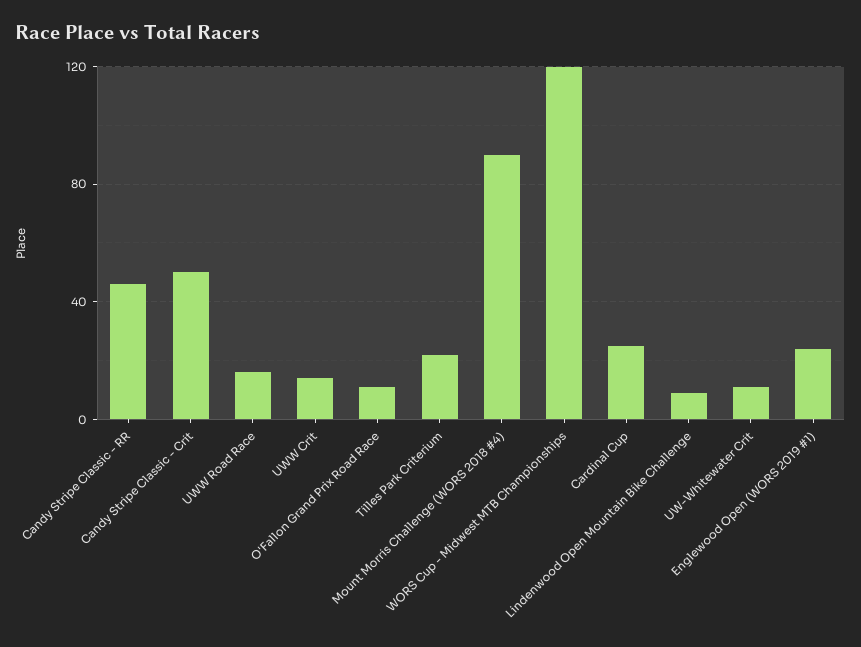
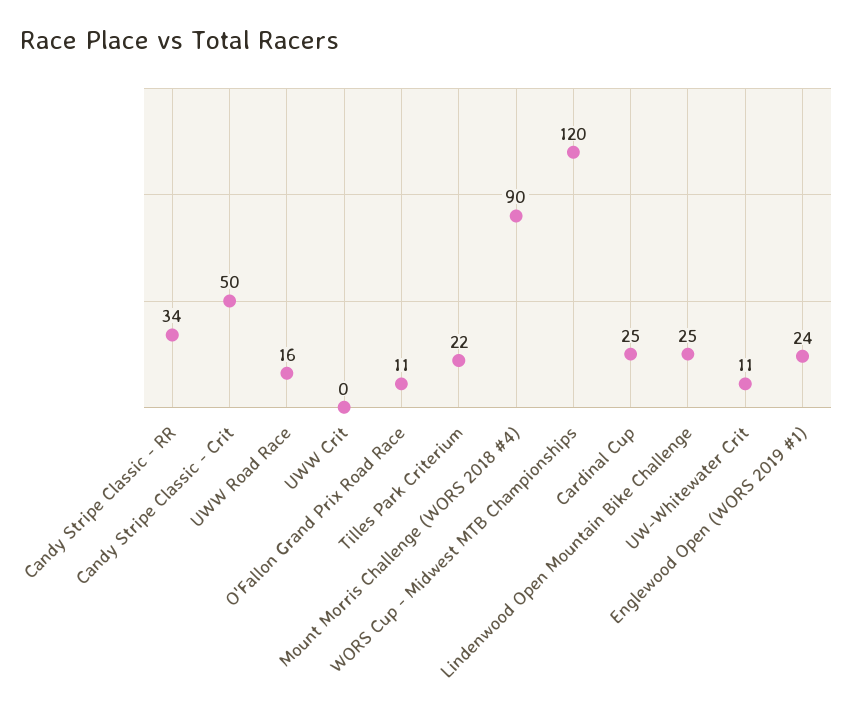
Candy Stripe Classic - RR: 45 -> 34
UWW Crit: 15 -> 0
Lindenwood Open Mountain Bike Challenge: 10 -> 25

